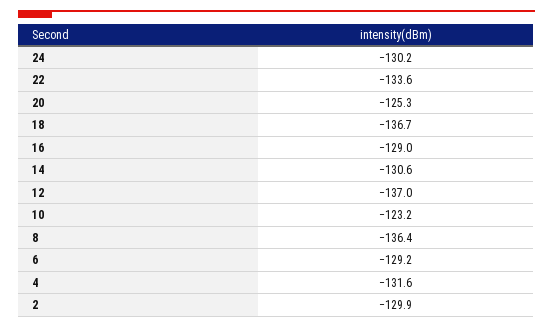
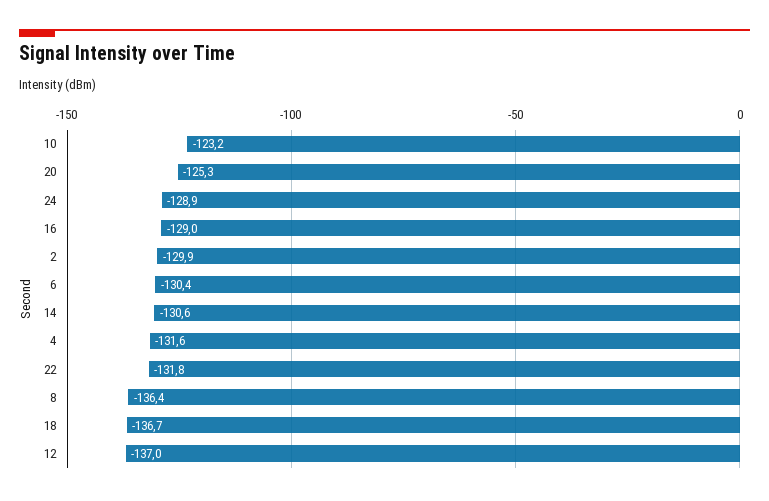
24: -130.2 -> -128.9
22: -133.6 -> -131.8
6: -129.2 -> -130.4

